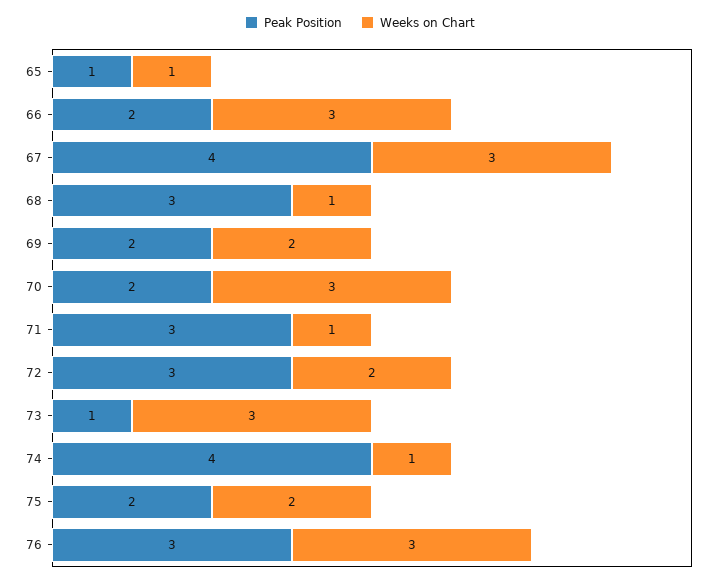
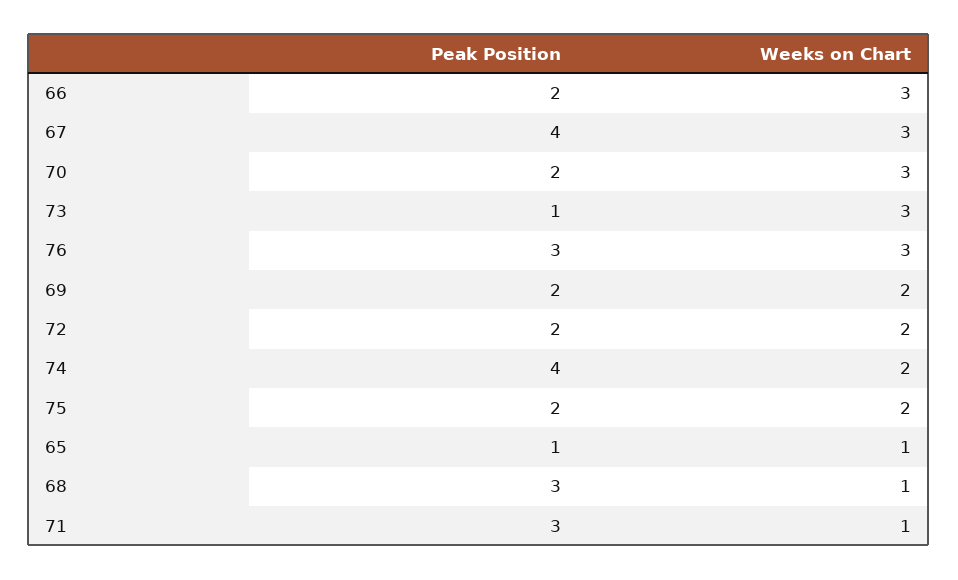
Peak Position, 72: 3 -> 2
Weeks on Chart, 74: 1 -> 2

